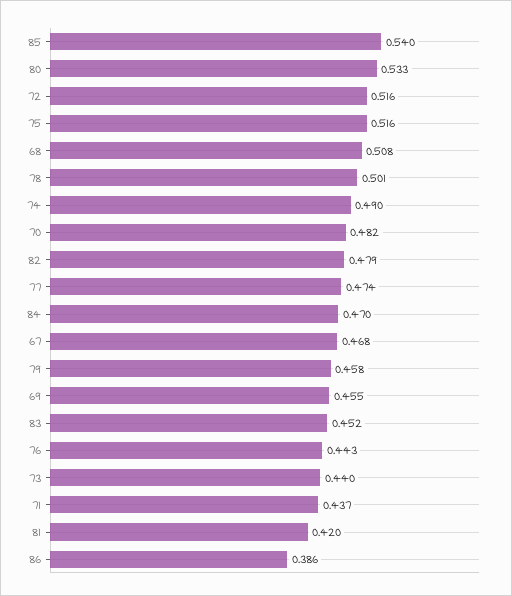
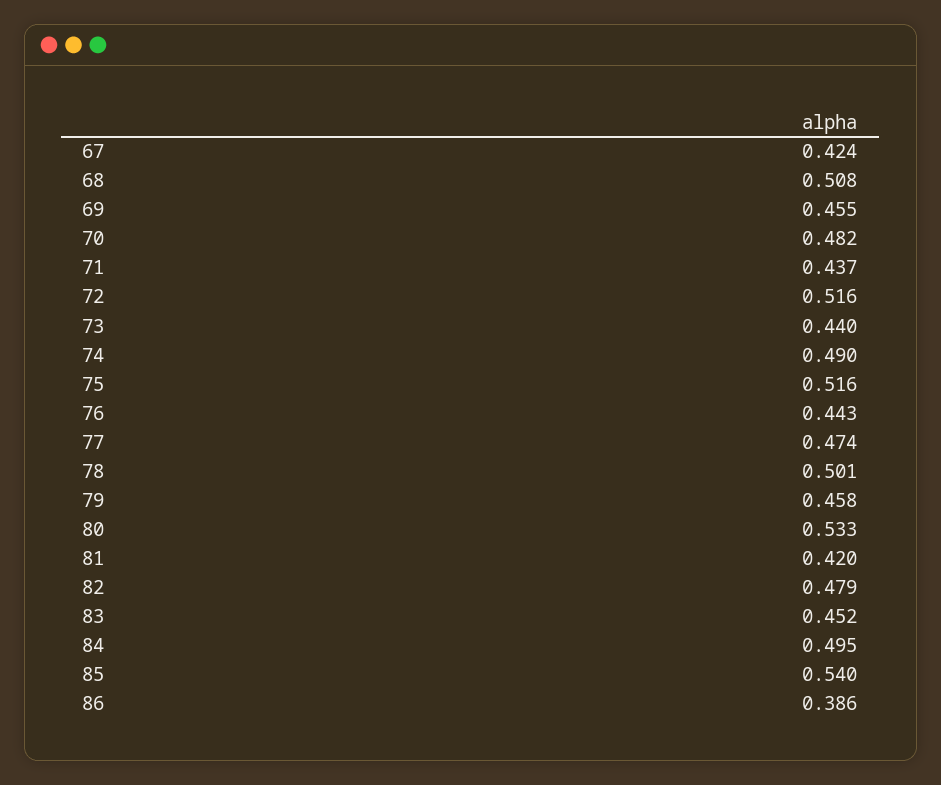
84: 0.47 -> 0.495
67: 0.468 -> 0.424

